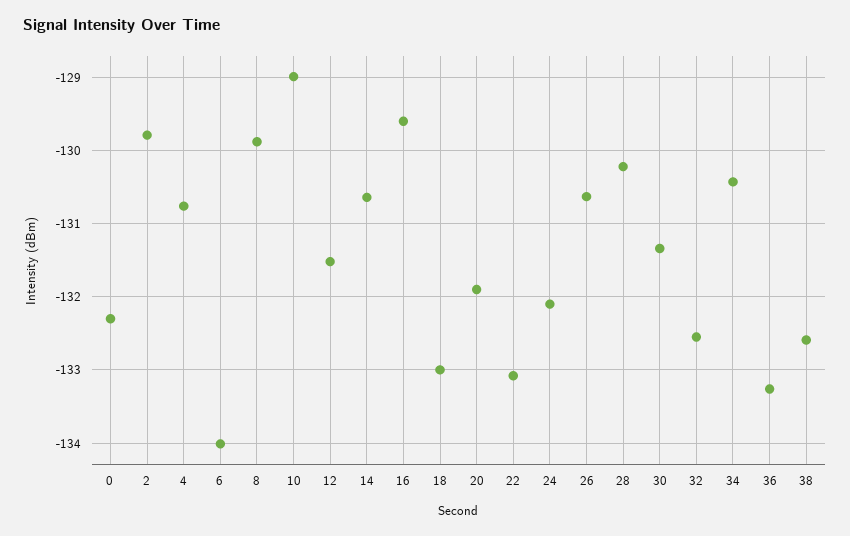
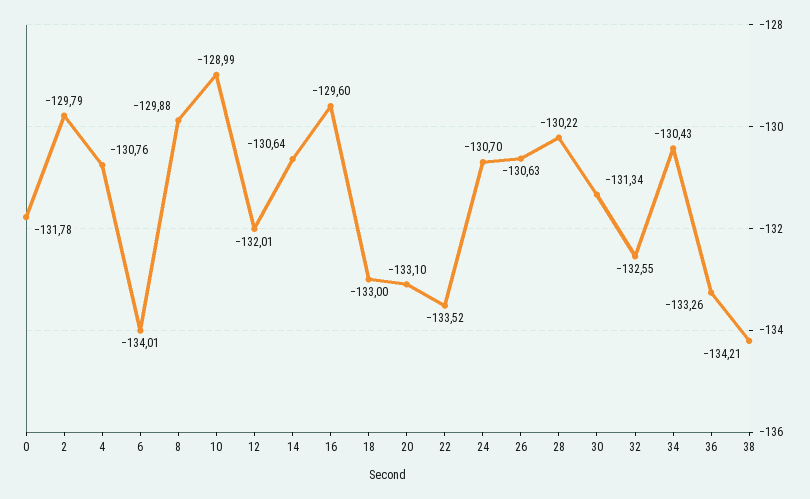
0: -132.3 -> -131.78
12: -131.5 -> -132.01
20: -131.9 -> -133.1
22: -133.1 -> -133.52
24: -132.1 -> -130.7
38: -132.6 -> -134.21

